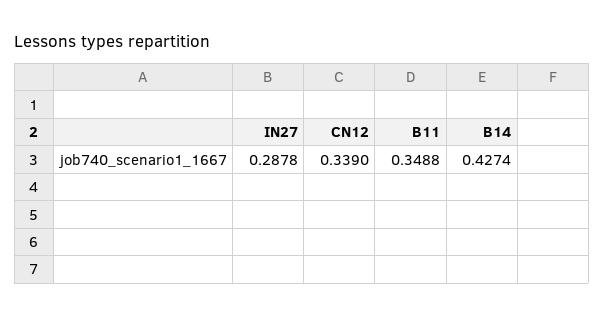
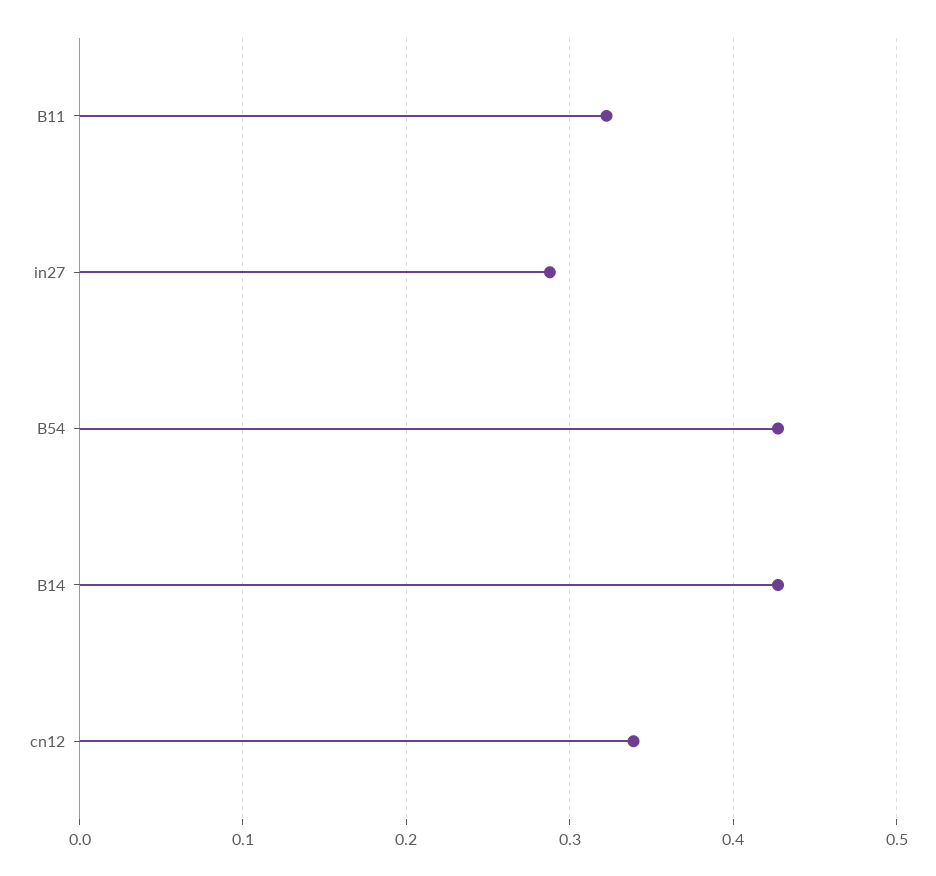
B11: 0.3488 -> 0.32
B54: none -> 0.43

